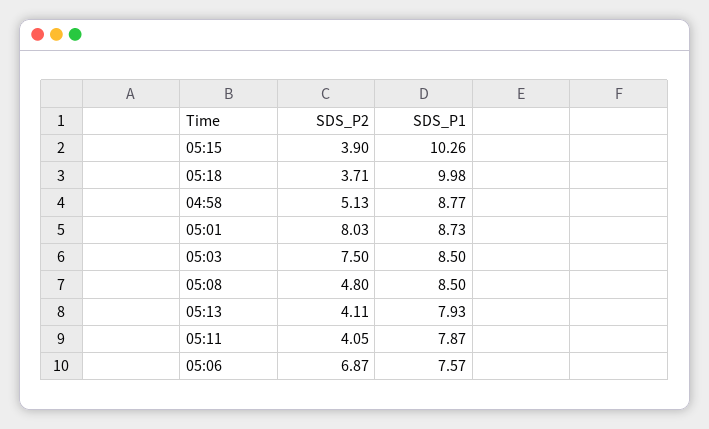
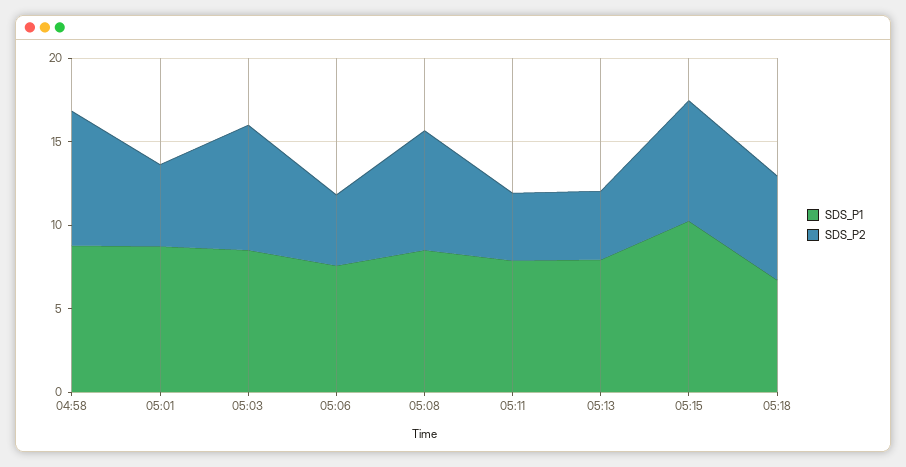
SDS_P2, 05:15: 3.9 -> 7
SDS_P2, 05:18: 3.71 -> 6
SDS_P1, 05:18: 9.98 -> 7
SDS_P2, 04:58: 5.13 -> 8
SDS_P2, 05:01: 8.03 -> 5
SDS_P2, 05:08: 4.8 -> 7
SDS_P2, 05:06: 6.87 -> 4

